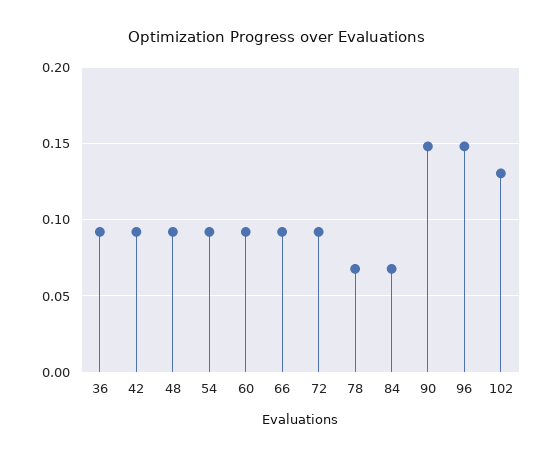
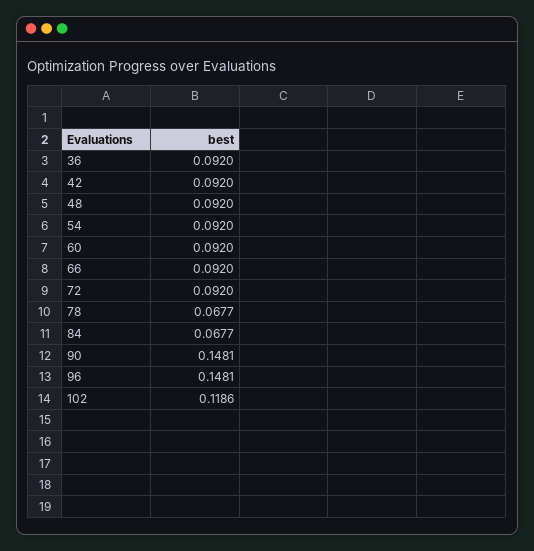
102: 0.13 -> 0.1186

